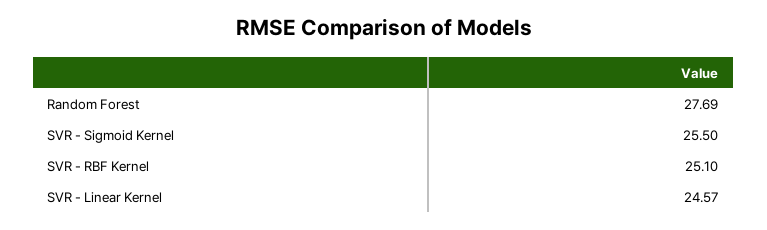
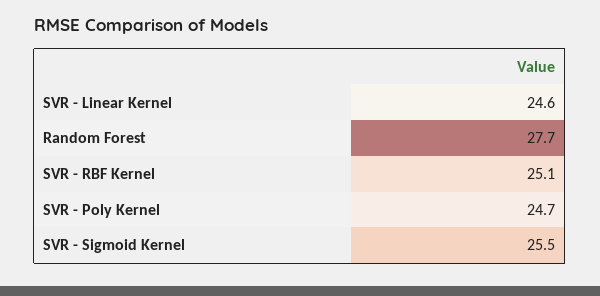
SVR - Poly Kernel: none -> 24.7

